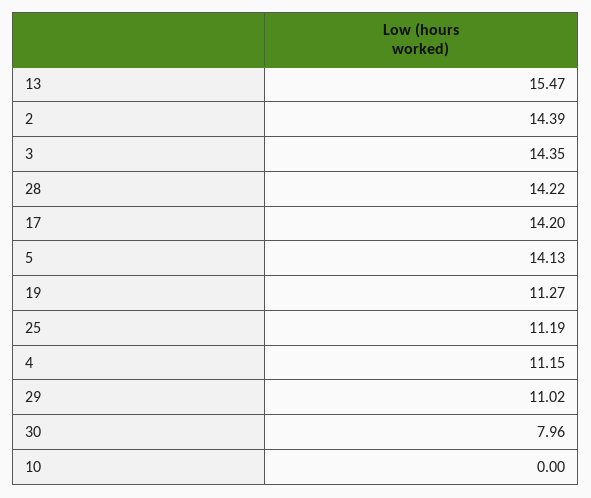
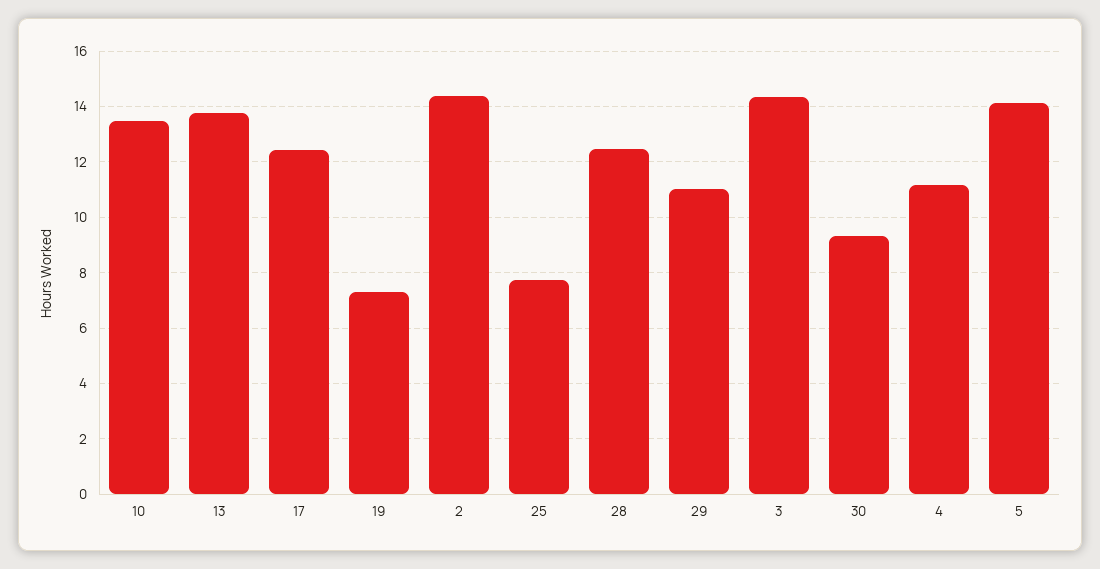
13: 15.47 -> 13.75
28: 14.22 -> 12.5
17: 14.2 -> 12.5
19: 11.27 -> 7.25
25: 11.19 -> 7.75
30: 7.96 -> 9.25
10: 0 -> 13.5

